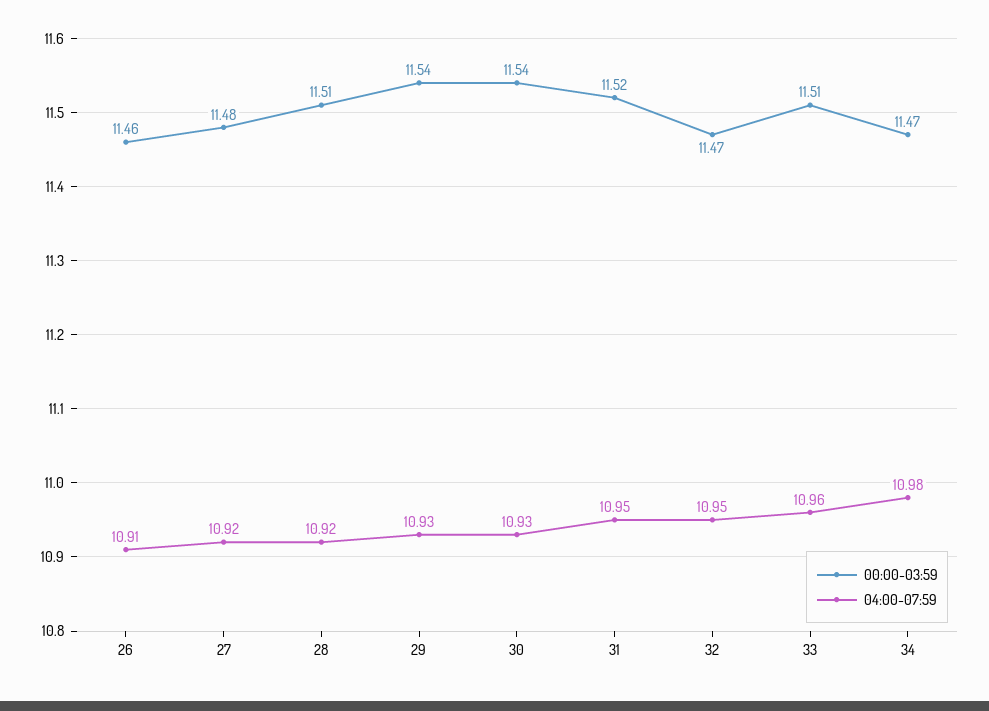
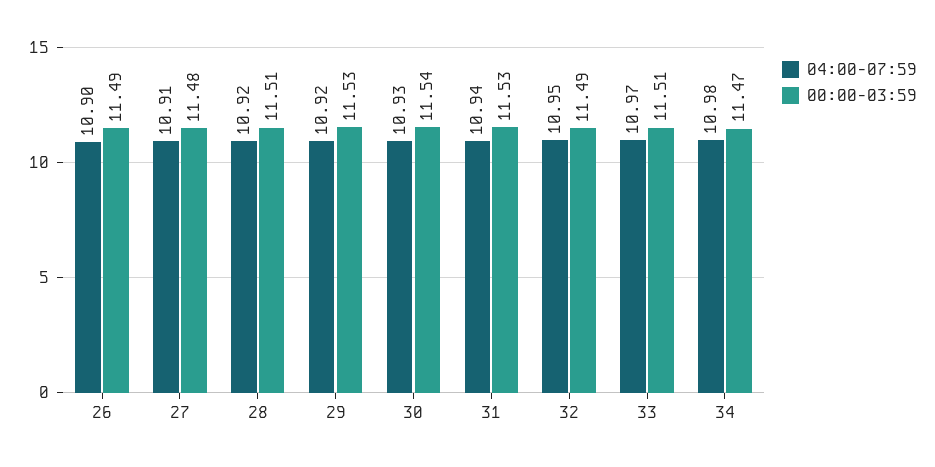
00:00-03:59, 26: 11.46 -> 11.49
04:00-07:59, 26: 10.91 -> 10.9
04:00-07:59, 27: 10.92 -> 10.91
00:00-03:59, 29: 11.54 -> 11.53
04:00-07:59, 29: 10.93 -> 10.92
00:00-03:59, 31: 11.52 -> 11.53
04:00-07:59, 31: 10.95 -> 10.94
00:00-03:59, 32: 11.47 -> 11.49
04:00-07:59, 33: 10.96 -> 10.97

